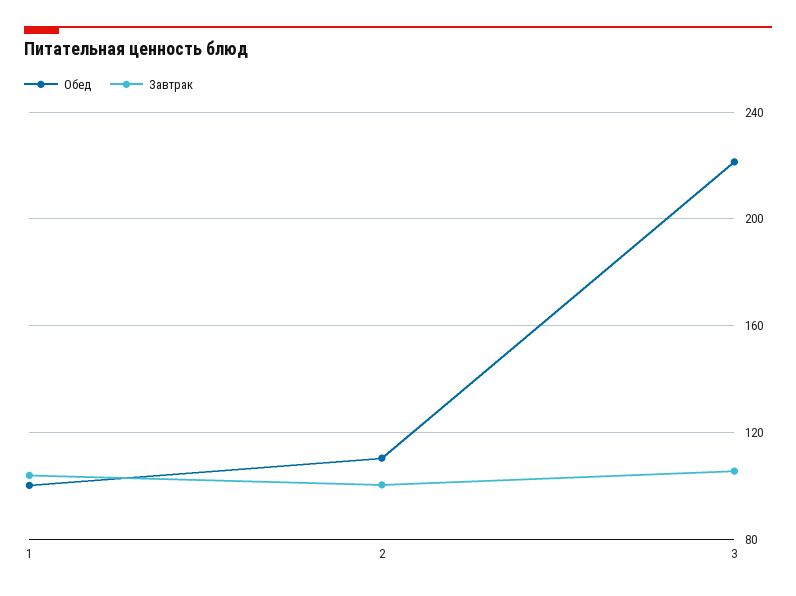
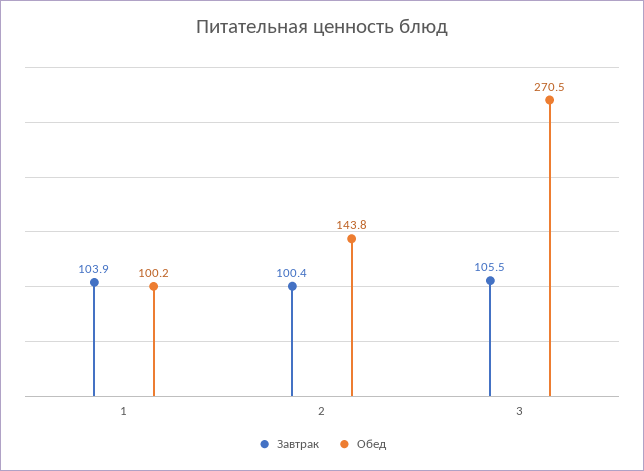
Обед, 2: 110 -> 143.8
Обед, 3: 220 -> 270.5

